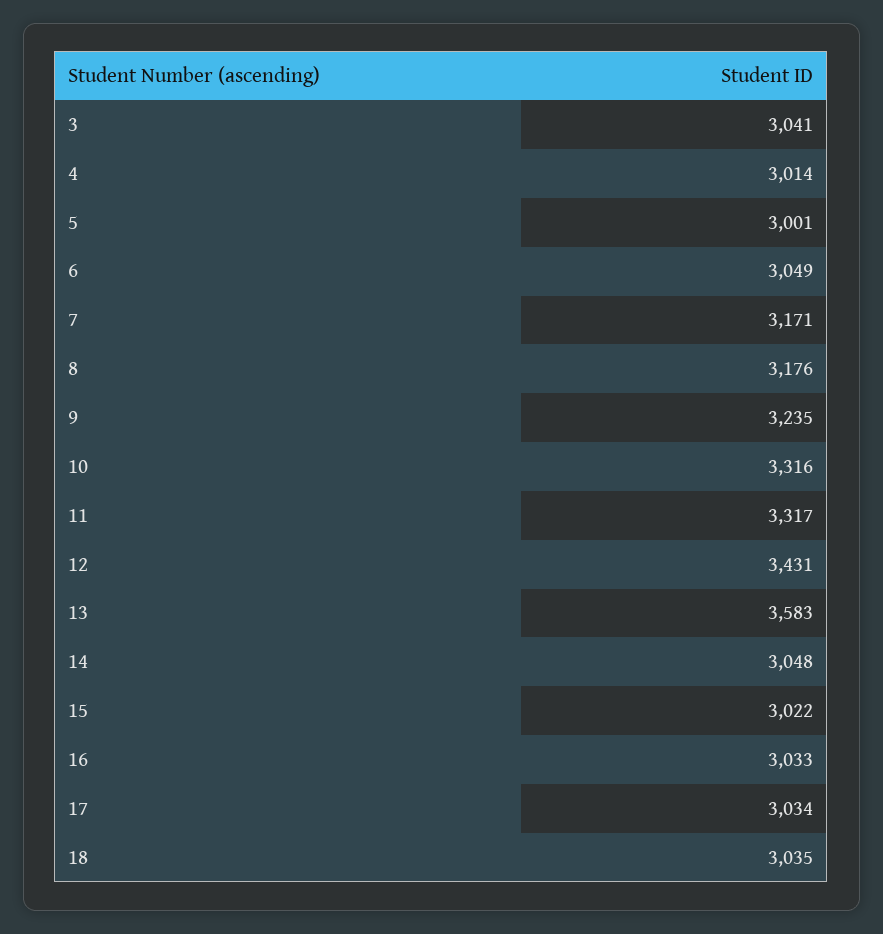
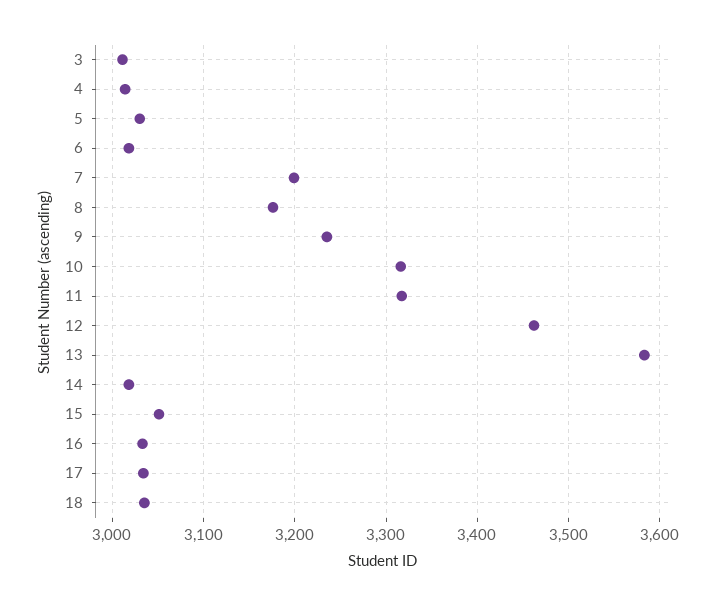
3: 3041 -> 3010
5: 3001 -> 3030
6: 3049 -> 3020
7: 3171 -> 3200
12: 3431 -> 3460
14: 3048 -> 3020
15: 3022 -> 3050

